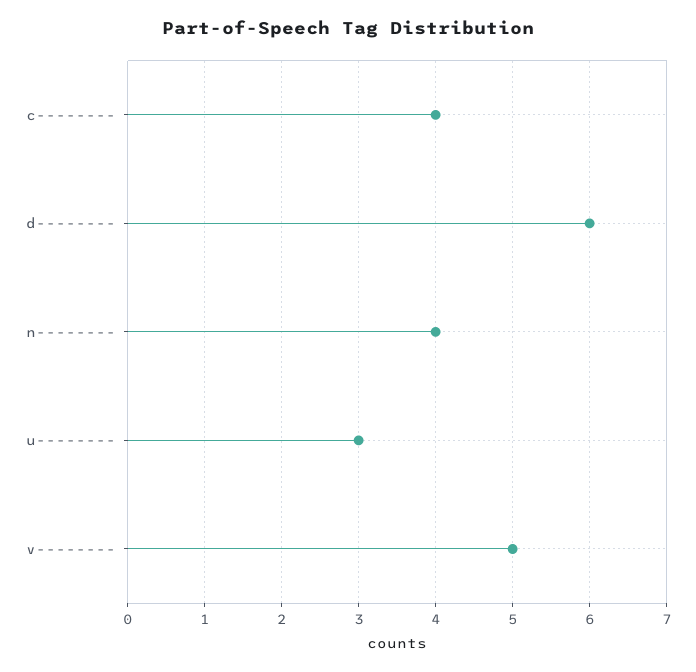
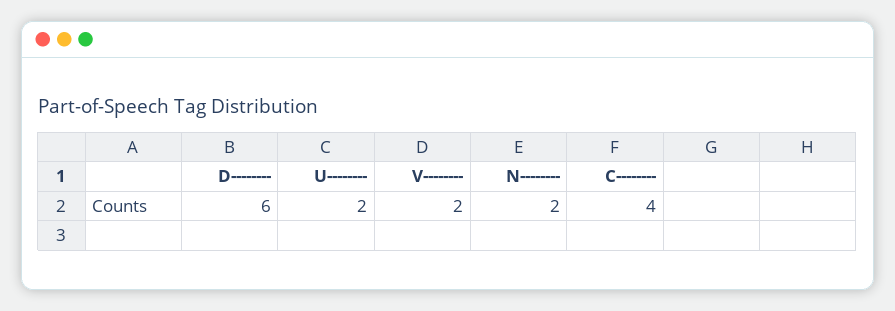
n--------: 4 -> 2
u--------: 3 -> 2
v--------: 5 -> 2

